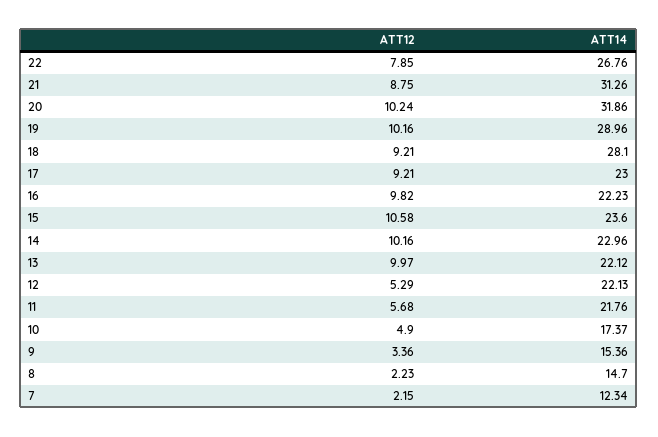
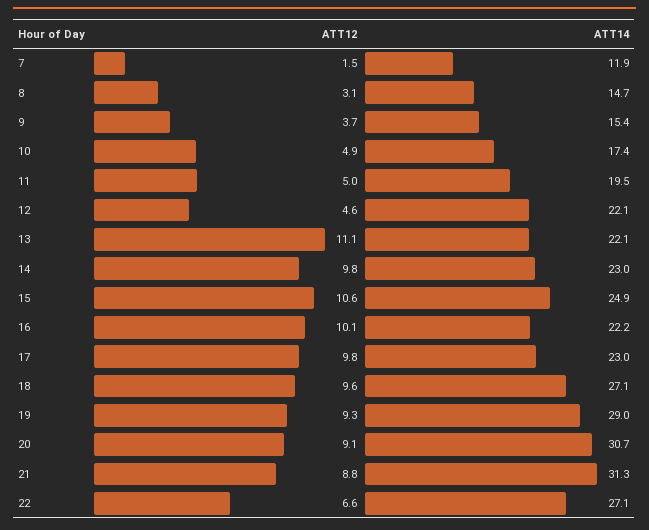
ATT12, 22: 7.85 -> 6.6
ATT14, 22: 26.76 -> 27.1
ATT12, 20: 10.24 -> 9.1
ATT14, 20: 31.86 -> 30.7
ATT12, 19: 10.16 -> 9.3
ATT12, 18: 9.21 -> 9.6
ATT14, 18: 28.1 -> 27.1
ATT12, 17: 9.21 -> 9.8
ATT12, 16: 9.82 -> 10.1
ATT14, 15: 23.6 -> 24.9
ATT12, 14: 10.16 -> 9.8
ATT12, 13: 9.97 -> 11.1
ATT12, 12: 5.29 -> 4.6
ATT12, 11: 5.68 -> 5
ATT14, 11: 21.76 -> 19.5
ATT12, 9: 3.36 -> 3.7
ATT12, 8: 2.23 -> 3.1
ATT12, 7: 2.15 -> 1.5
ATT14, 7: 12.34 -> 11.9

